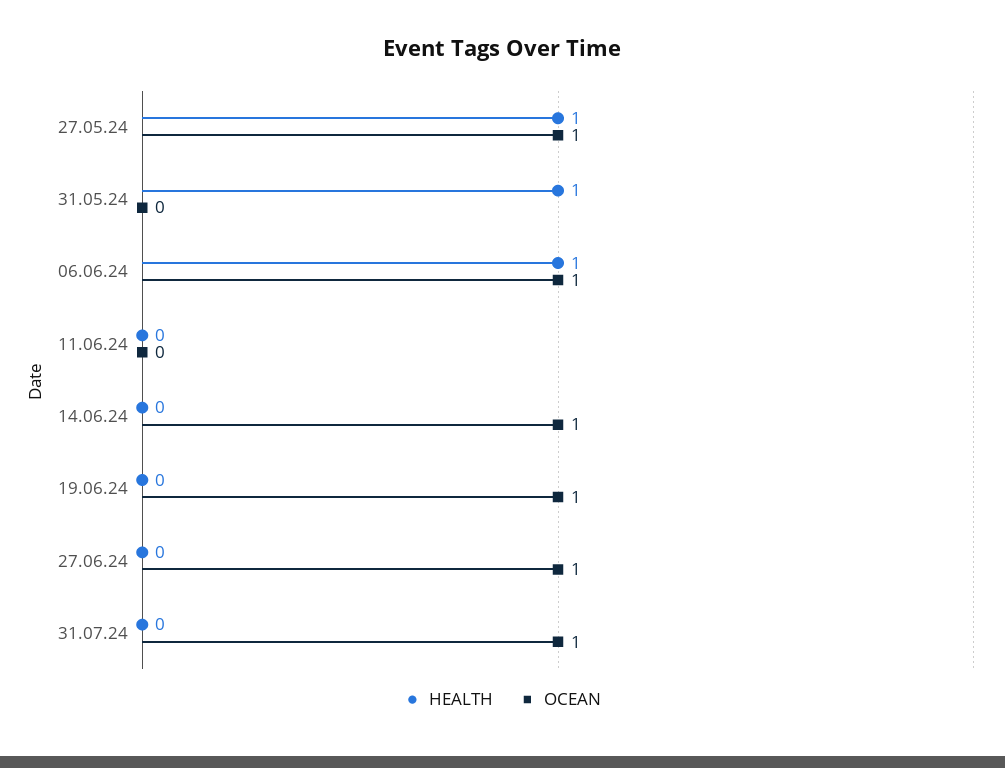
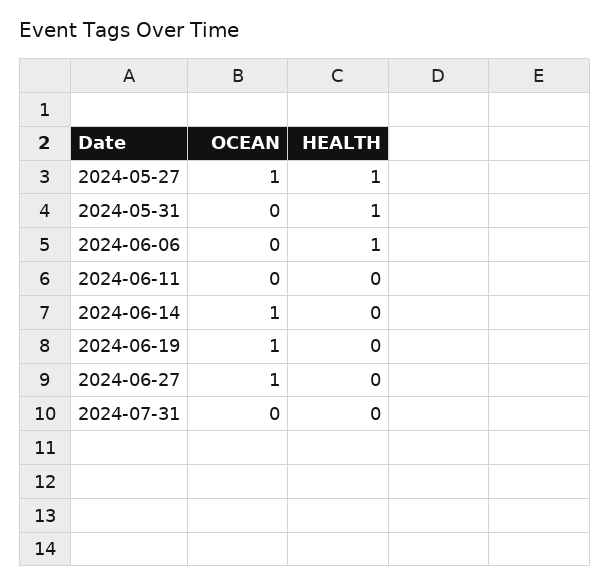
OCEAN, 06.06.24: 1 -> 0
OCEAN, 31.07.24: 1 -> 0

